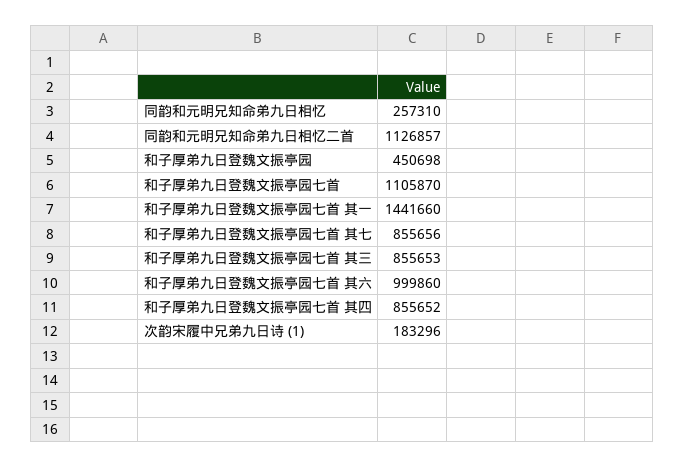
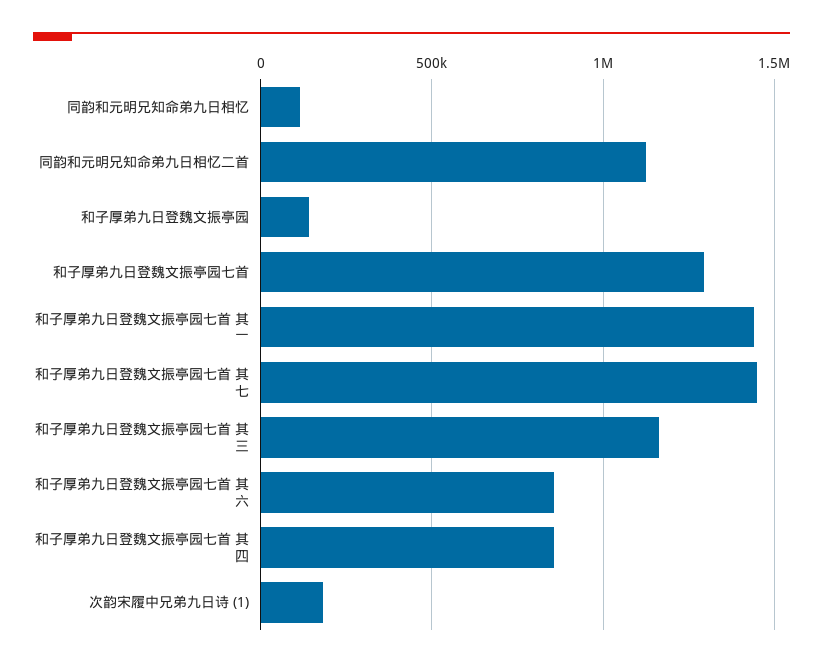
同韵和元明兄知命弟九日相忆: 257310 -> 100000
和子厚弟九日登魏文振亭园: 450698 -> 150000
和子厚弟九日登魏文振亭园七首: 1105870 -> 1300000
和子厚弟九日登魏文振亭园七首 其七: 855656 -> 1450000
和子厚弟九日登魏文振亭园七首 其三: 855653 -> 1150000
和子厚弟九日登魏文振亭园七首 其六: 999860 -> 850000

